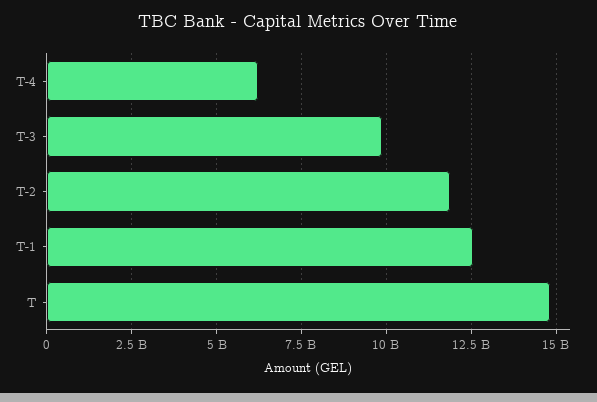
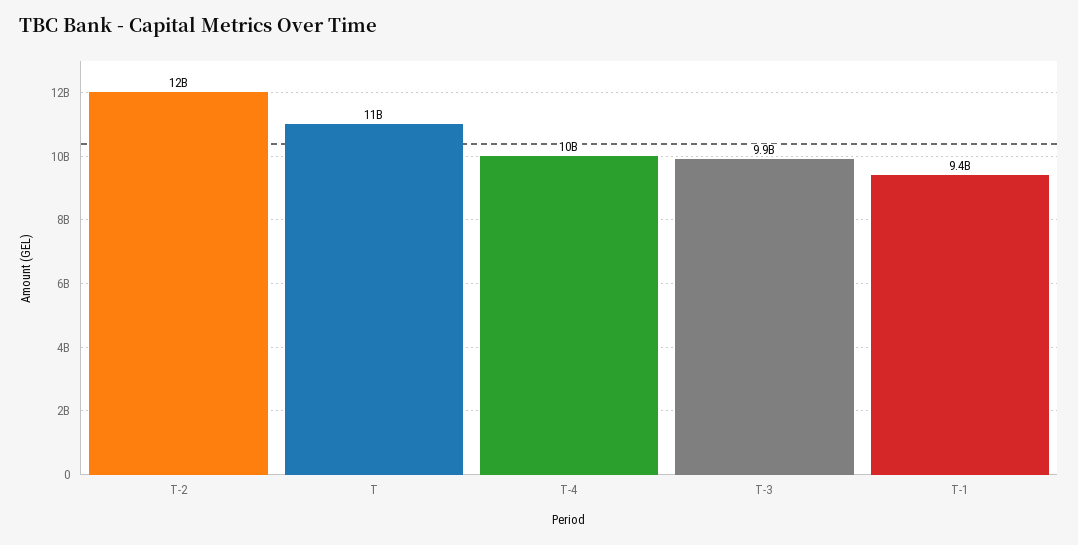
T-4: 6250000000 -> 10000000000
T-1: 12500000000 -> 9400000000
T: 14750000000 -> 11000000000

